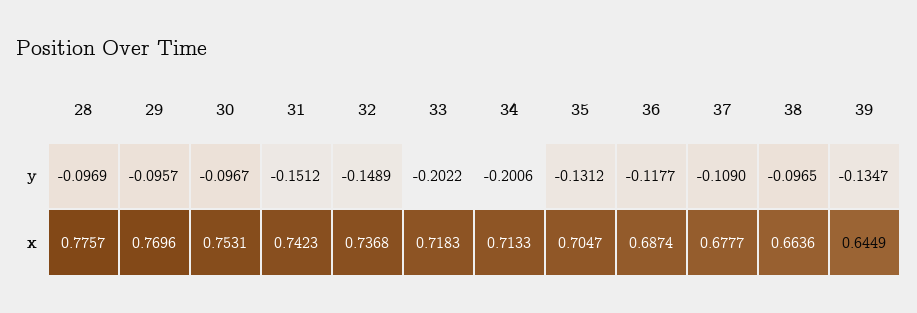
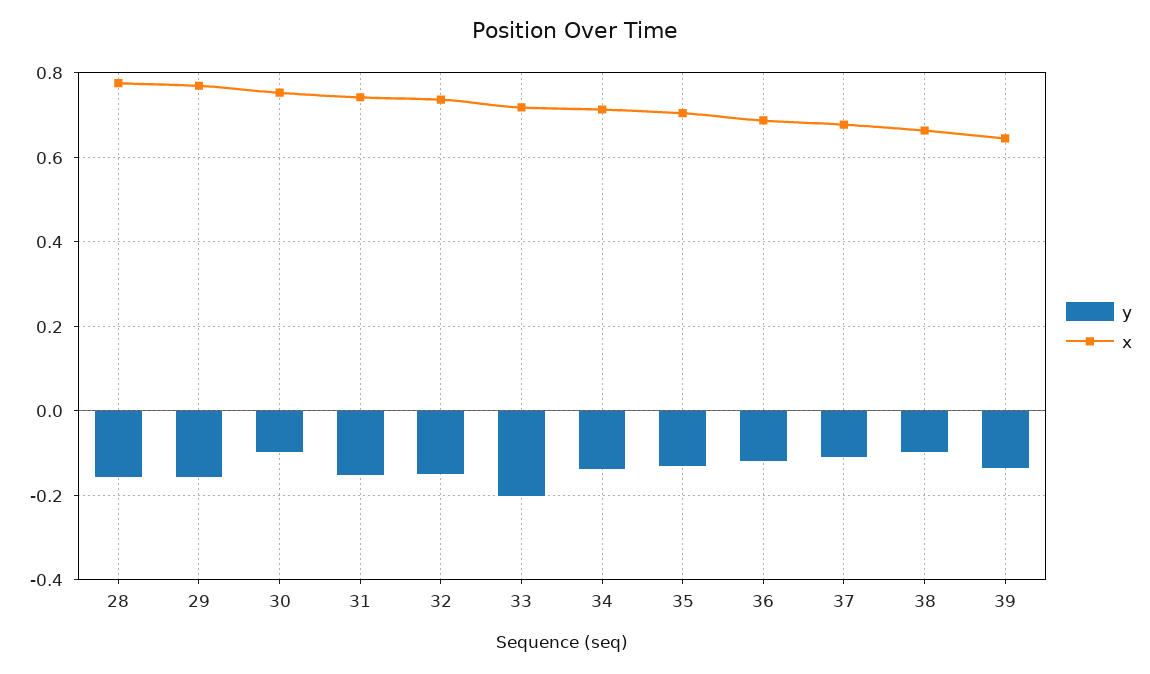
y, 28: -0.0969 -> -0.16
y, 29: -0.0957 -> -0.16
y, 34: -0.2006 -> -0.14

